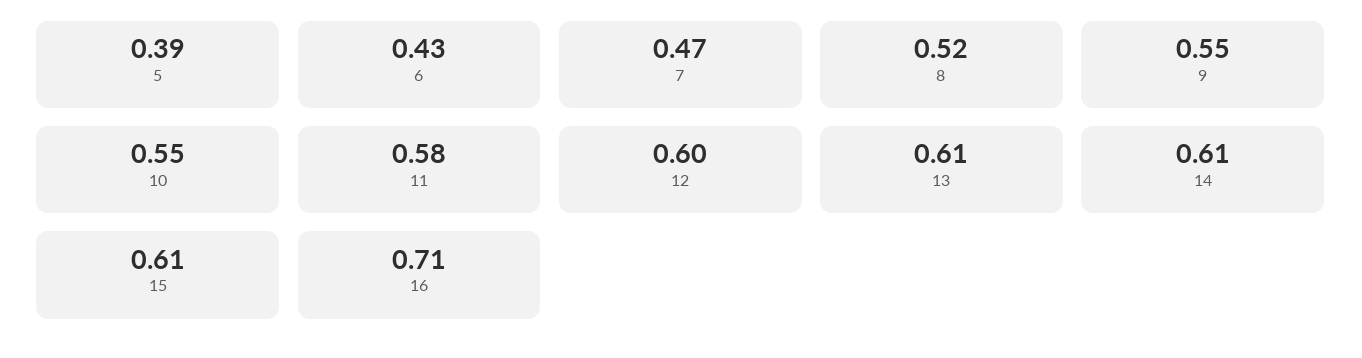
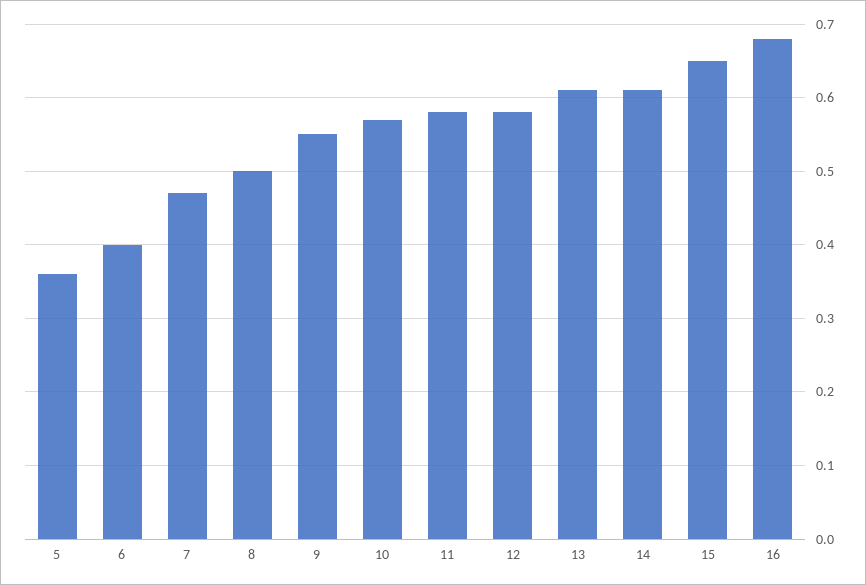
5: 0.39 -> 0.36
6: 0.43 -> 0.4
8: 0.52 -> 0.5
10: 0.55 -> 0.57
12: 0.6 -> 0.58
15: 0.61 -> 0.65
16: 0.71 -> 0.68

